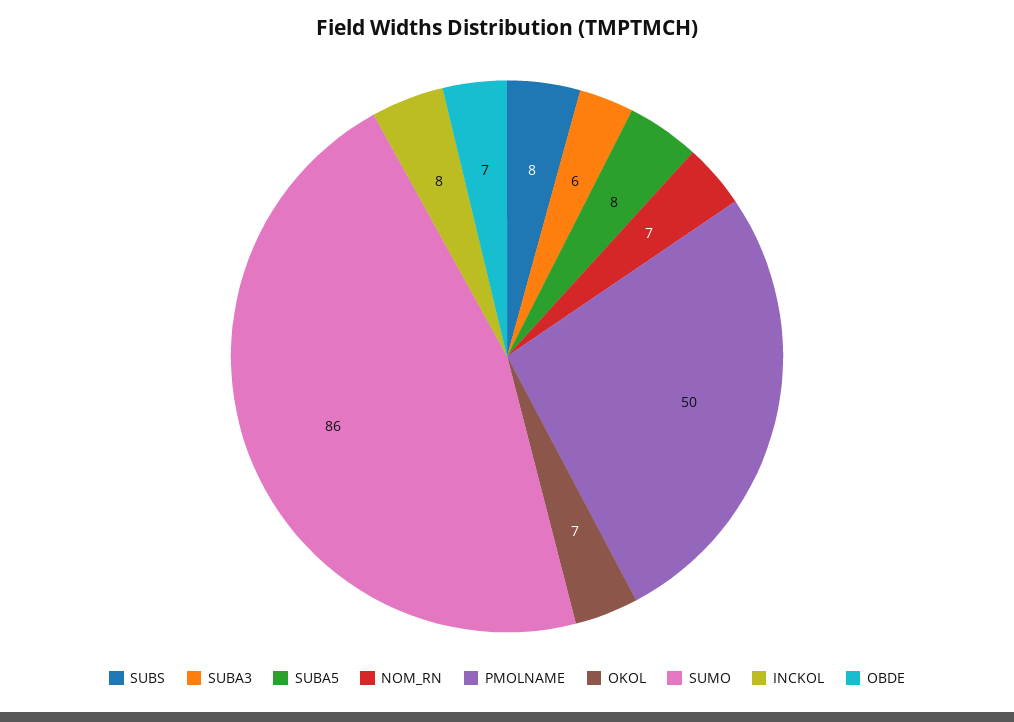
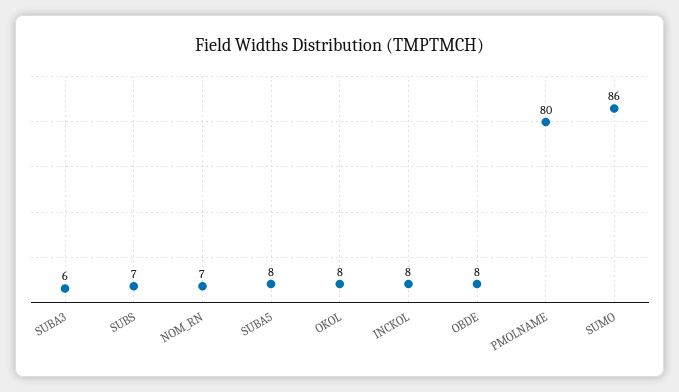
SUBS: 8 -> 7
PMOLNAME: 50 -> 80
OKOL: 7 -> 8
OBDE: 7 -> 8

